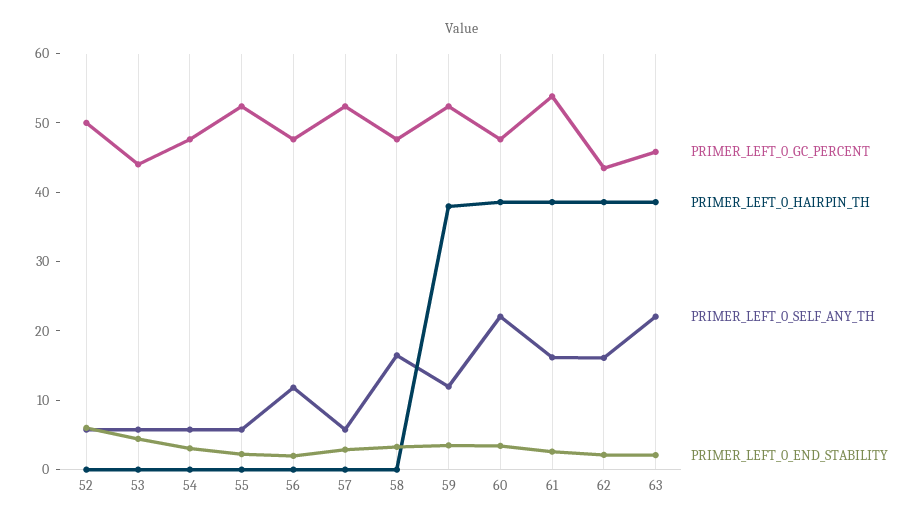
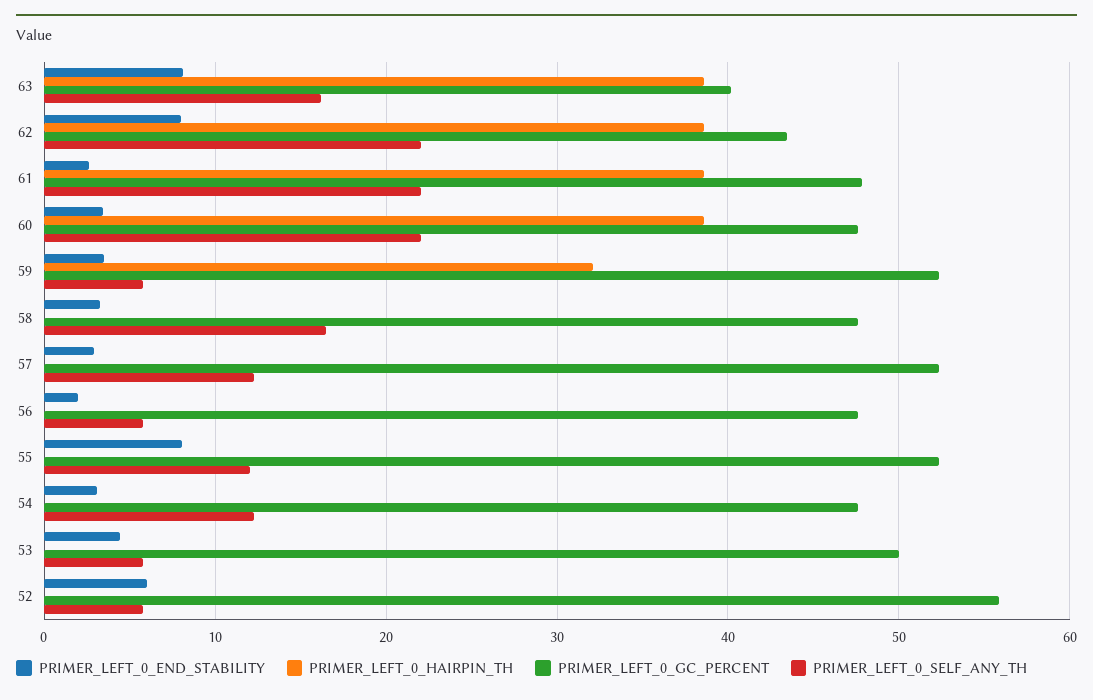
PRIMER_LEFT_0_GC_PERCENT, 52: 50 -> 56
PRIMER_LEFT_0_GC_PERCENT, 53: 44 -> 50
PRIMER_LEFT_0_SELF_ANY_TH, 54: 6 -> 12
PRIMER_LEFT_0_SELF_ANY_TH, 55: 6 -> 12
PRIMER_LEFT_0_END_STABILITY, 55: 2 -> 8
PRIMER_LEFT_0_SELF_ANY_TH, 56: 12 -> 6
PRIMER_LEFT_0_SELF_ANY_TH, 57: 6 -> 12
PRIMER_LEFT_0_HAIRPIN_TH, 59: 38 -> 32
PRIMER_LEFT_0_SELF_ANY_TH, 59: 12 -> 6
PRIMER_LEFT_0_GC_PERCENT, 61: 54 -> 48
PRIMER_LEFT_0_SELF_ANY_TH, 61: 16 -> 22
PRIMER_LEFT_0_SELF_ANY_TH, 62: 16 -> 22
PRIMER_LEFT_0_END_STABILITY, 62: 2 -> 8
PRIMER_LEFT_0_GC_PERCENT, 63: 46 -> 40
PRIMER_LEFT_0_SELF_ANY_TH, 63: 22 -> 16
PRIMER_LEFT_0_END_STABILITY, 63: 2 -> 8

